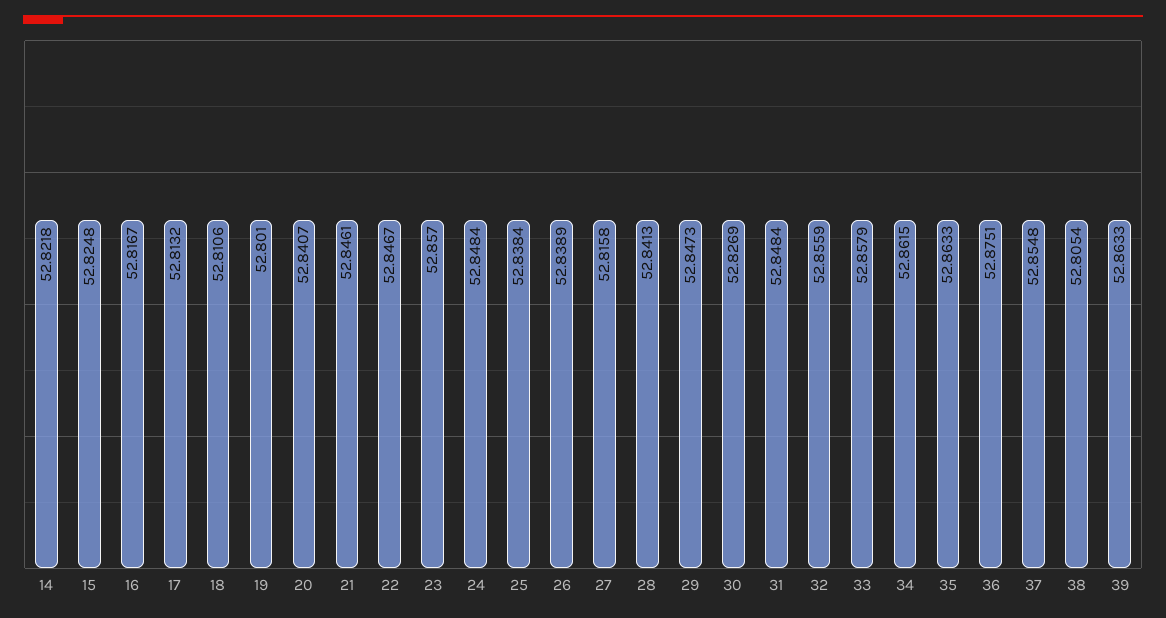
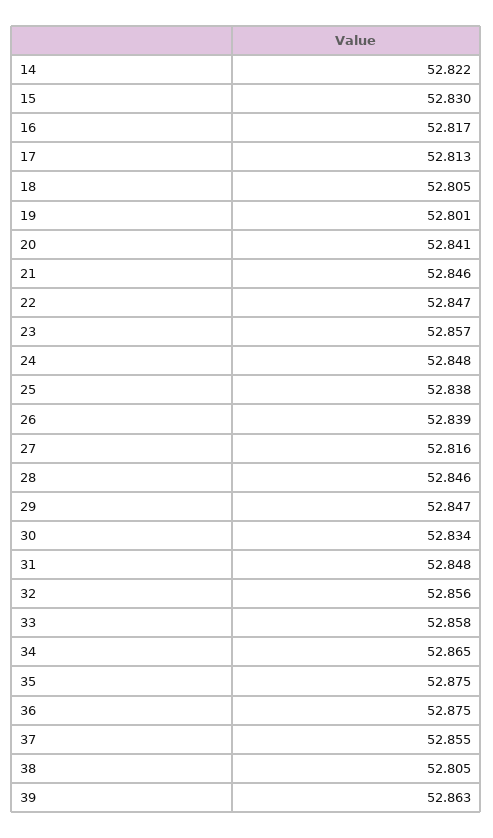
15: 52.8248 -> 52.83
18: 52.8106 -> 52.805
28: 52.8413 -> 52.846
30: 52.8269 -> 52.834
34: 52.8615 -> 52.865
35: 52.8633 -> 52.875

